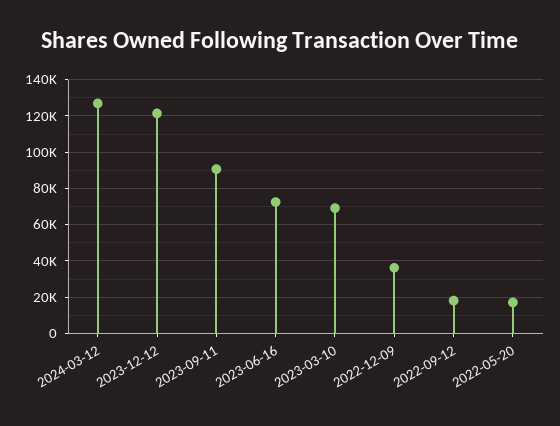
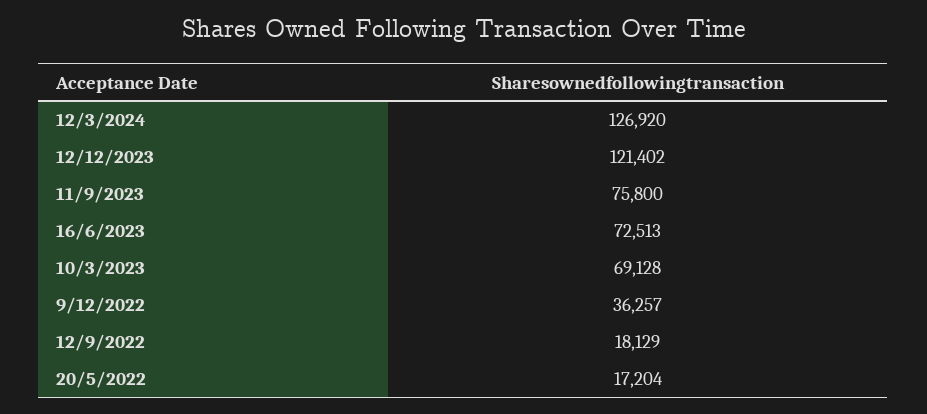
2023-09-11: 90000 -> 75800

